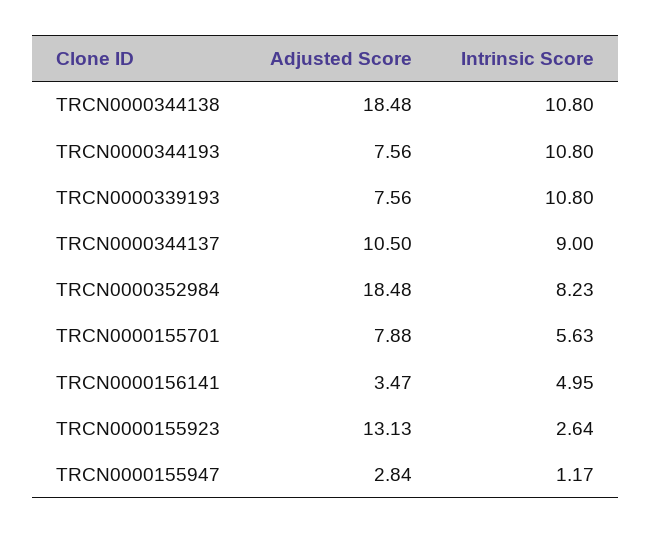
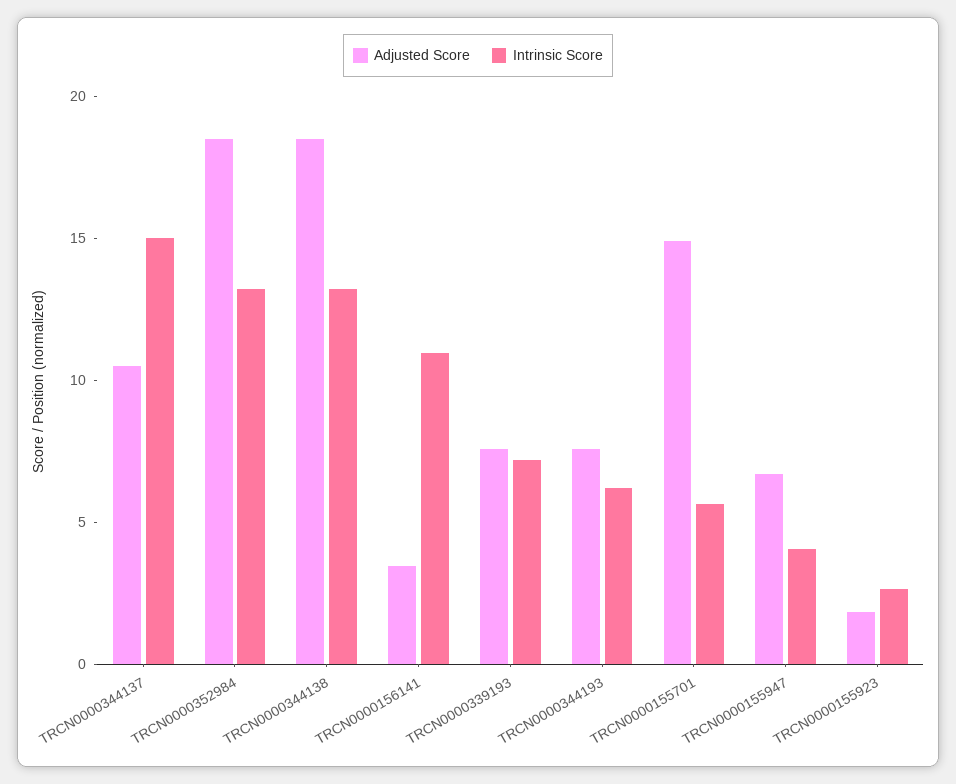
Intrinsic Score, TRCN0000344138: 10.8 -> 13
Intrinsic Score, TRCN0000344193: 10.8 -> 6
Intrinsic Score, TRCN0000339193: 10.8 -> 7
Intrinsic Score, TRCN0000344137: 9 -> 15
Intrinsic Score, TRCN0000352984: 8.23 -> 13
Adjusted Score, TRCN0000155701: 7.88 -> 15
Intrinsic Score, TRCN0000156141: 4.95 -> 11
Adjusted Score, TRCN0000155923: 13.13 -> 2
Adjusted Score, TRCN0000155947: 2.84 -> 7
Intrinsic Score, TRCN0000155947: 1.17 -> 4

